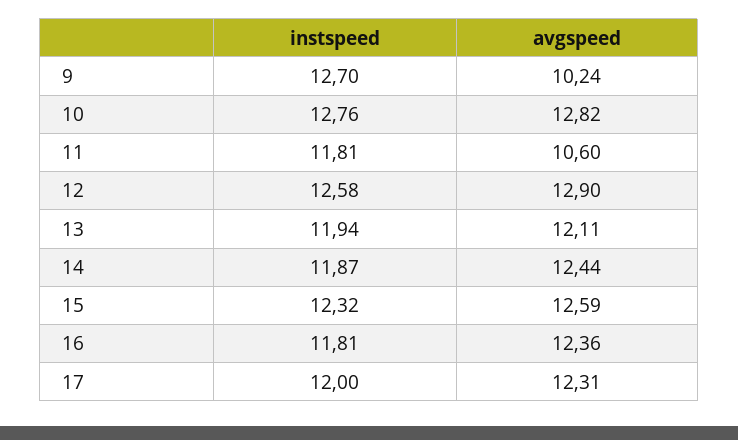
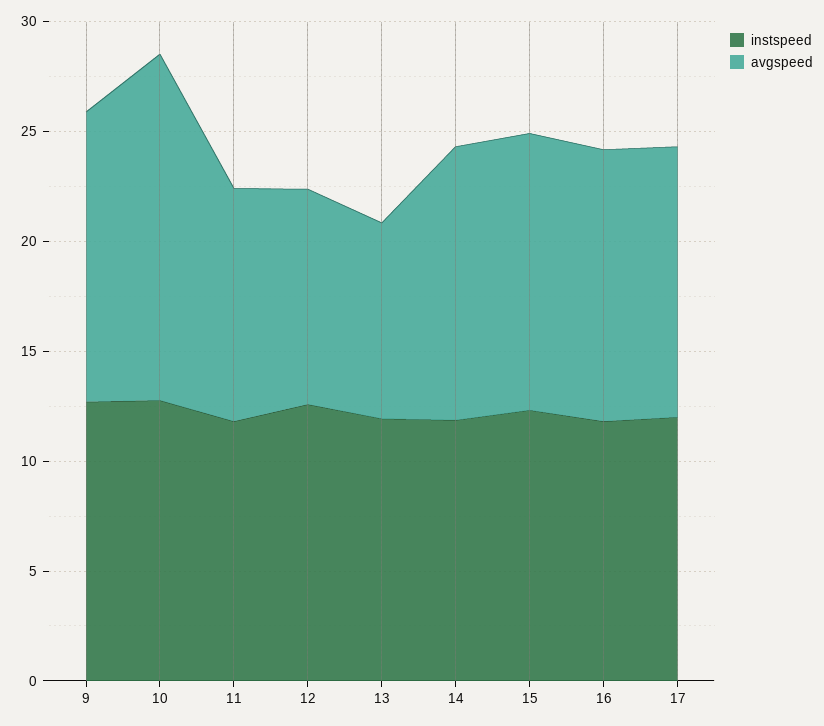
avgspeed, 9: 10.24 -> 13
avgspeed, 10: 12.82 -> 16
avgspeed, 12: 12.9 -> 10
avgspeed, 13: 12.11 -> 9

